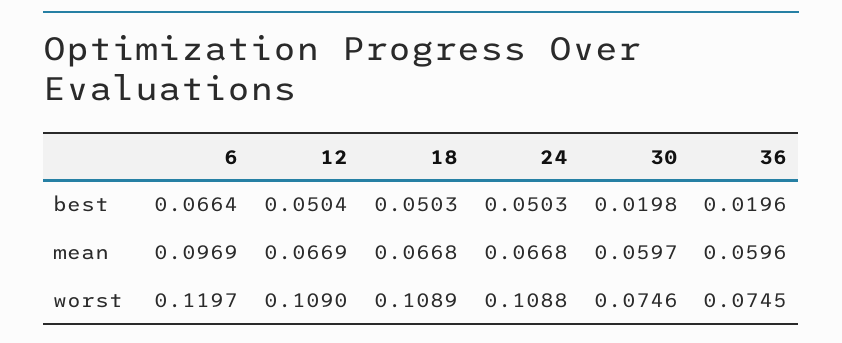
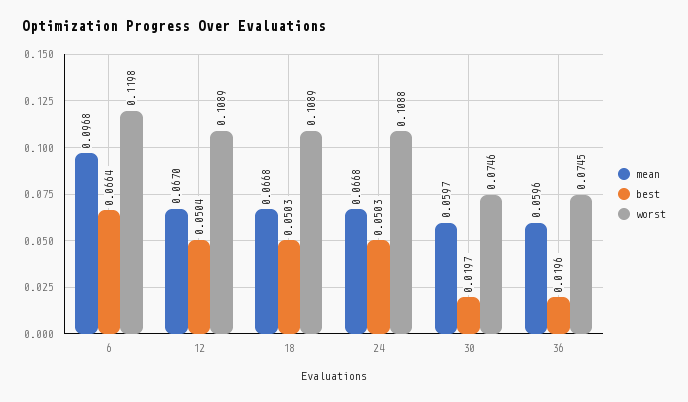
best, 30: 0.0198 -> 0.0197
mean, 6: 0.0969 -> 0.0968
mean, 12: 0.0669 -> 0.067
worst, 6: 0.1197 -> 0.1198
worst, 12: 0.109 -> 0.1089

